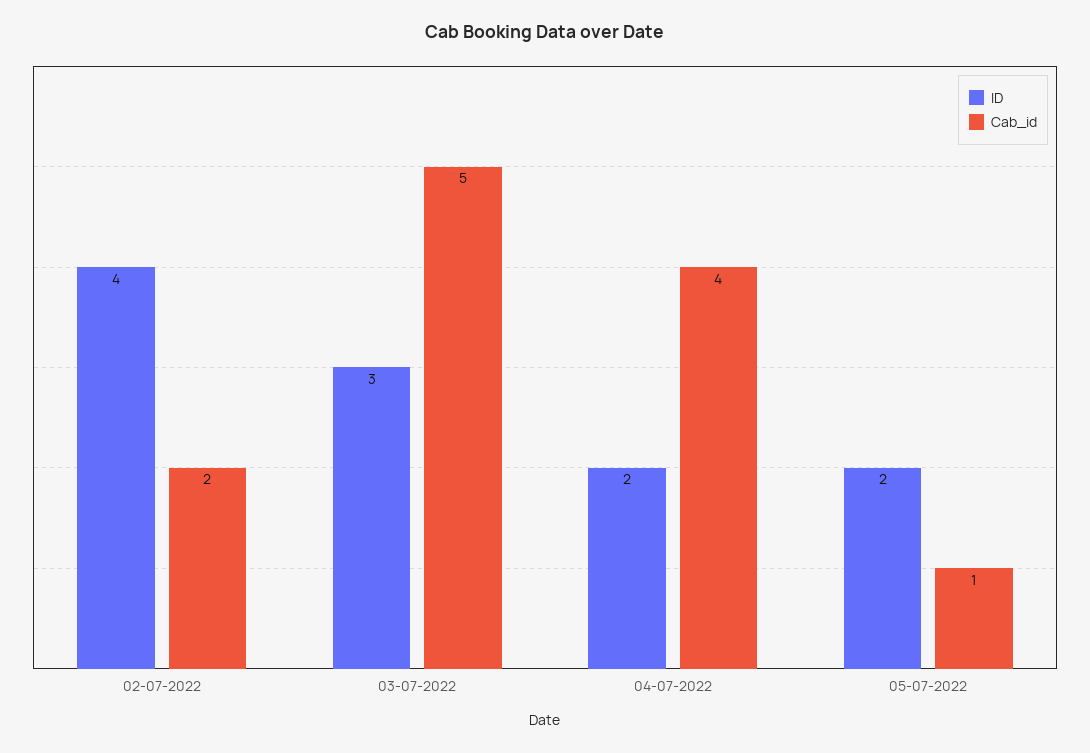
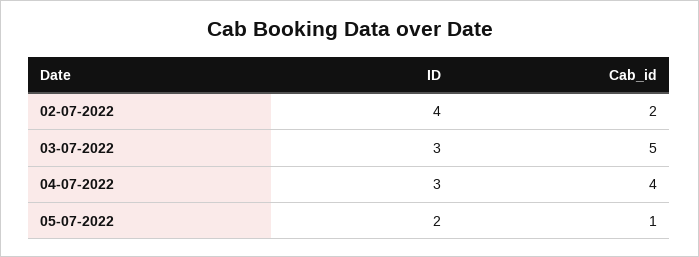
ID, 04-07-2022: 2 -> 3

